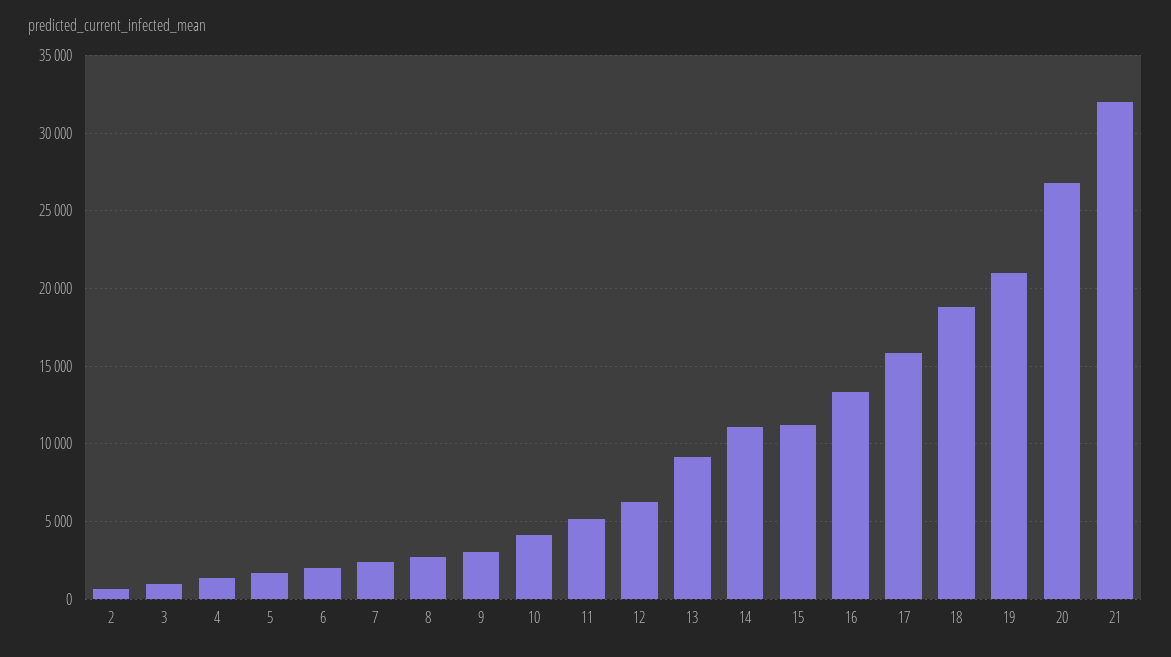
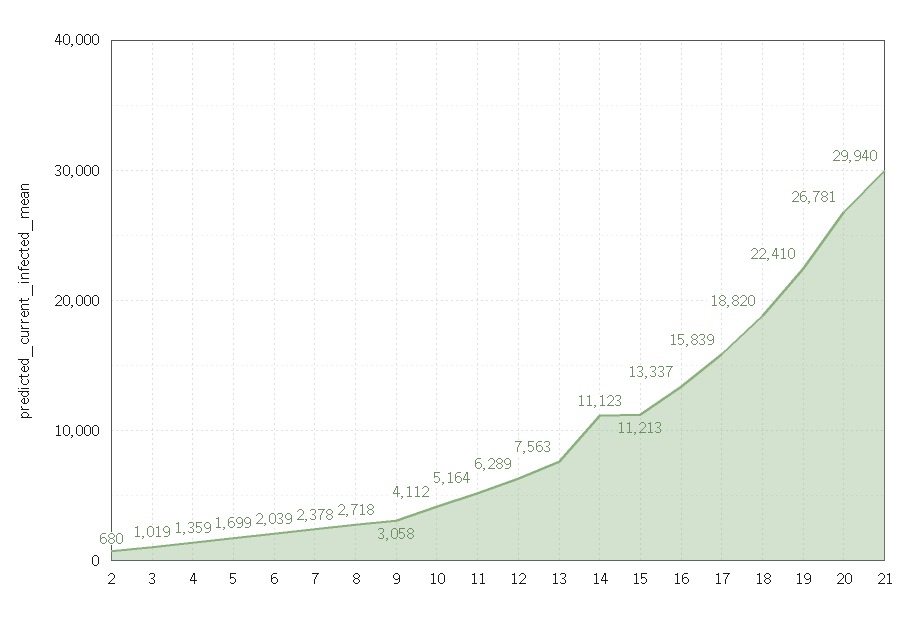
13: 9000 -> 7563
19: 21000 -> 22410
21: 32000 -> 29940

